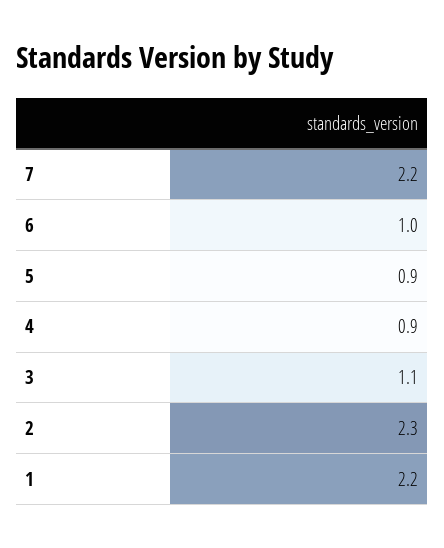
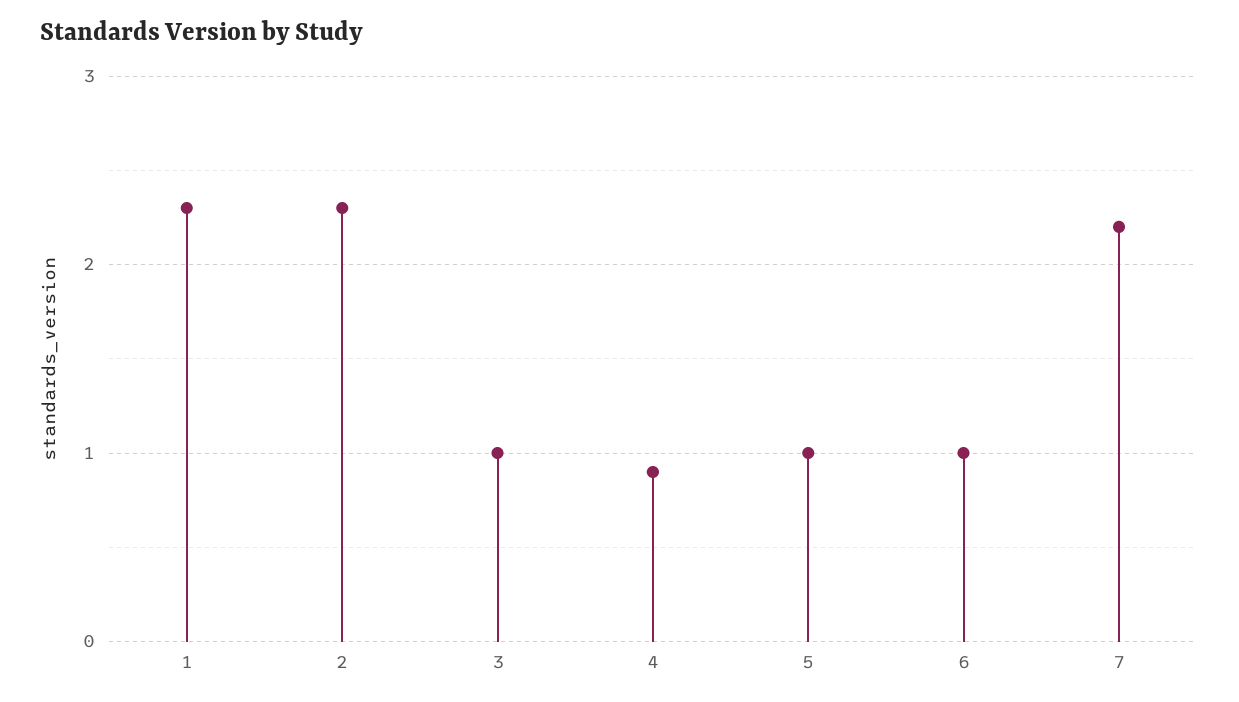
5: 0.9 -> 1
3: 1.1 -> 1
1: 2.2 -> 2.3

